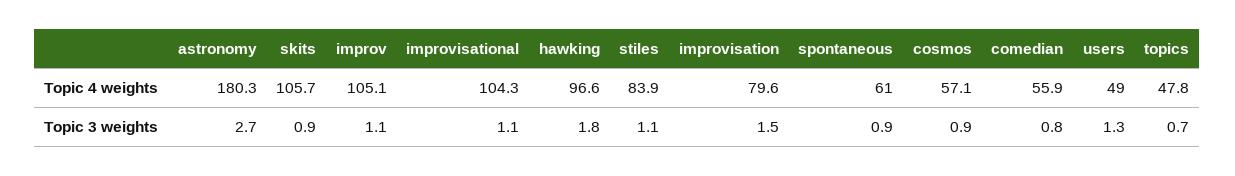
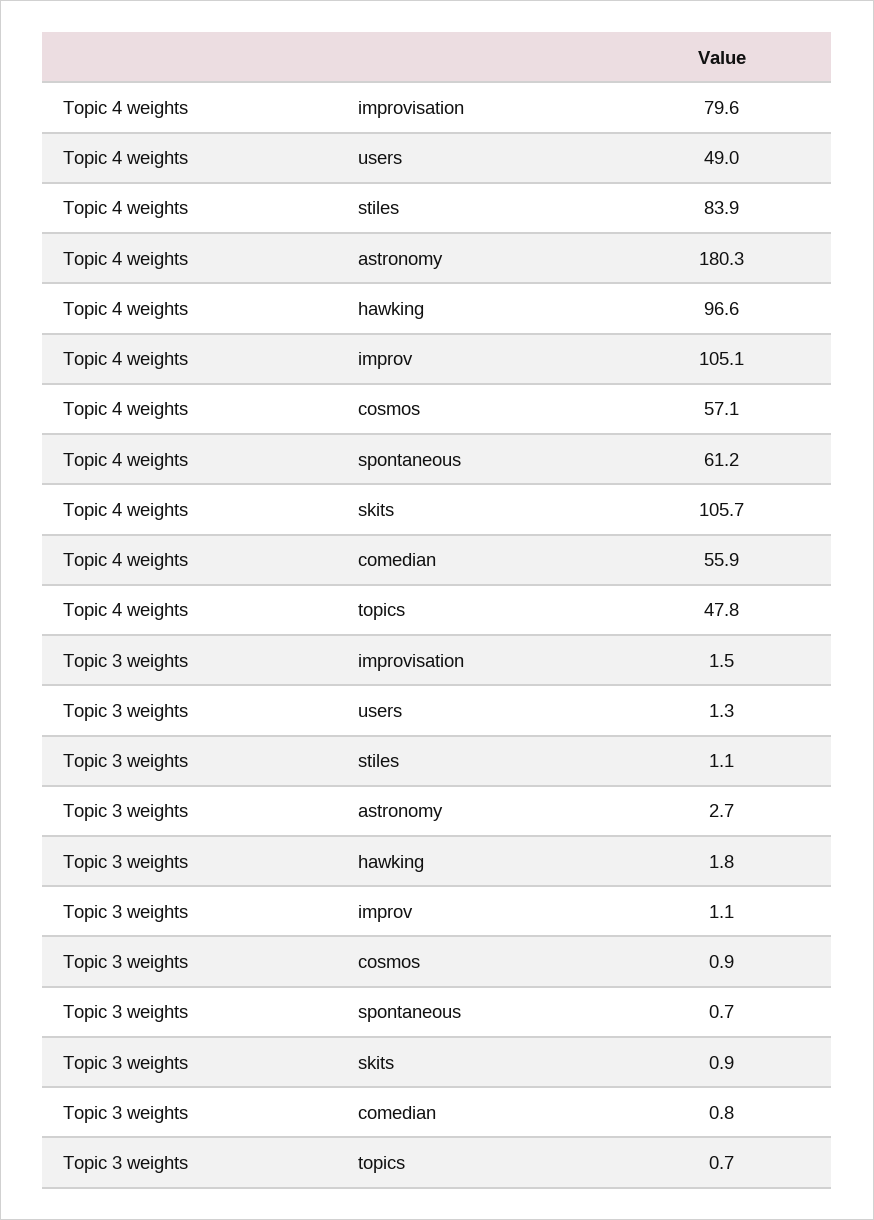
improvisational, Topic 4 weights: 104.3 -> none
spontaneous, Topic 4 weights: 61 -> 61.2
improvisational, Topic 3 weights: 1.1 -> none
spontaneous, Topic 3 weights: 0.9 -> 0.7

